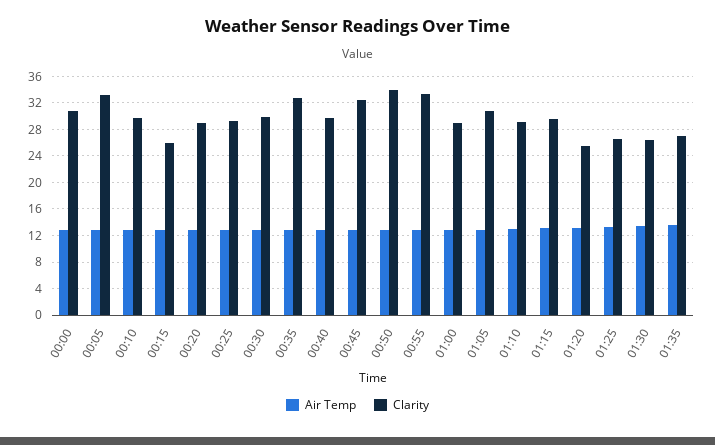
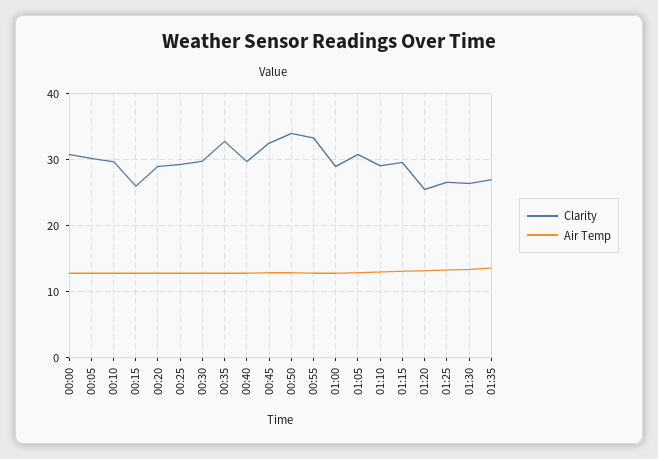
Clarity, 00:05: 33 -> 30

